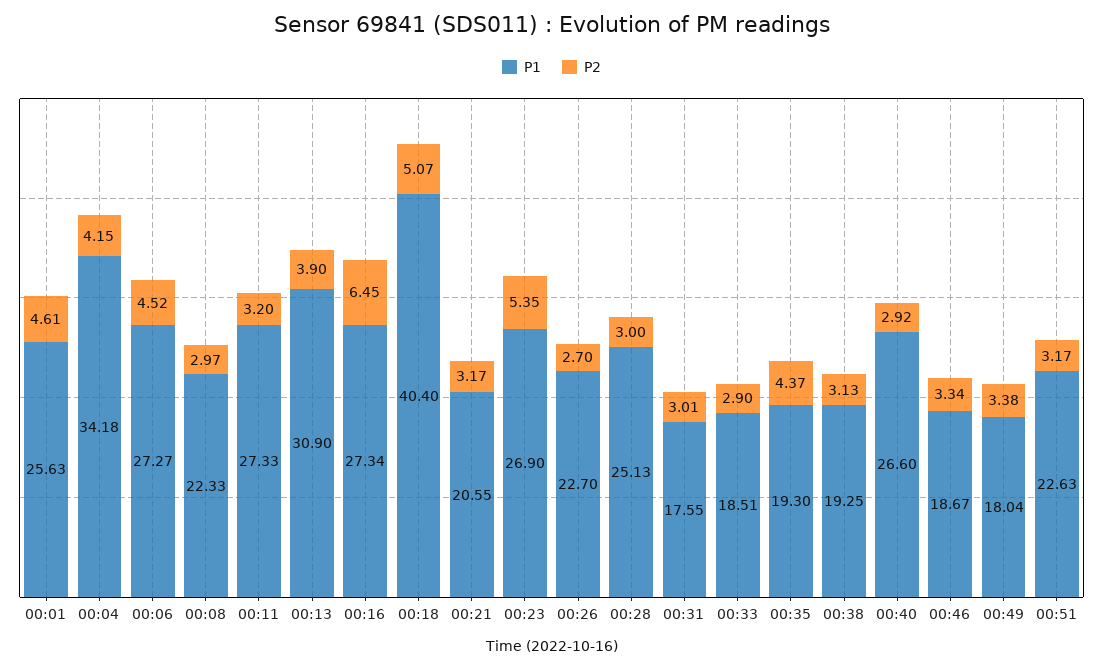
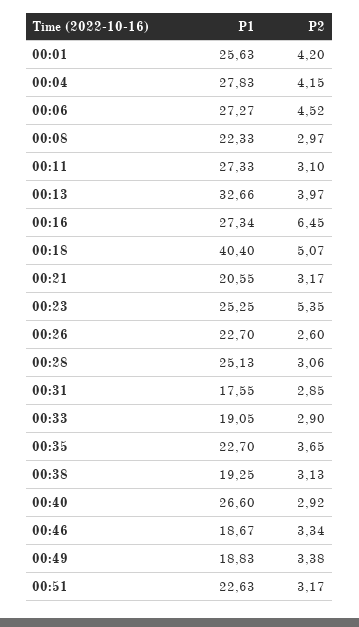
P2, 00:01: 4.61 -> 4.2
P1, 00:04: 34.18 -> 27.83
P2, 00:11: 3.2 -> 3.1
P1, 00:13: 30.9 -> 32.66
P2, 00:13: 3.9 -> 3.97
P1, 00:23: 26.9 -> 25.25
P2, 00:26: 2.7 -> 2.6
P2, 00:28: 3 -> 3.06
P2, 00:31: 3.01 -> 2.85
P1, 00:33: 18.51 -> 19.05
P1, 00:35: 19.3 -> 22.7
P2, 00:35: 4.37 -> 3.65
P1, 00:49: 18.04 -> 18.83

